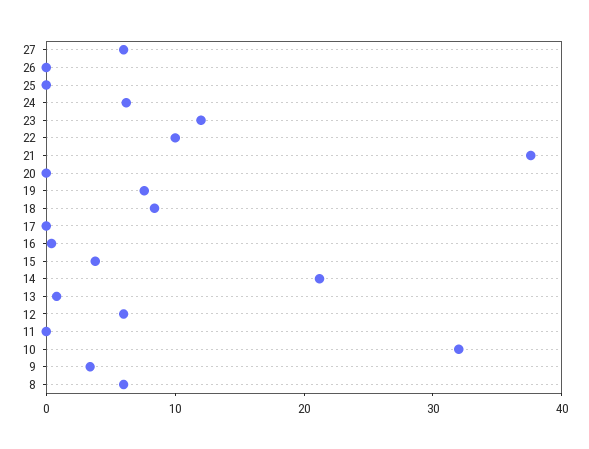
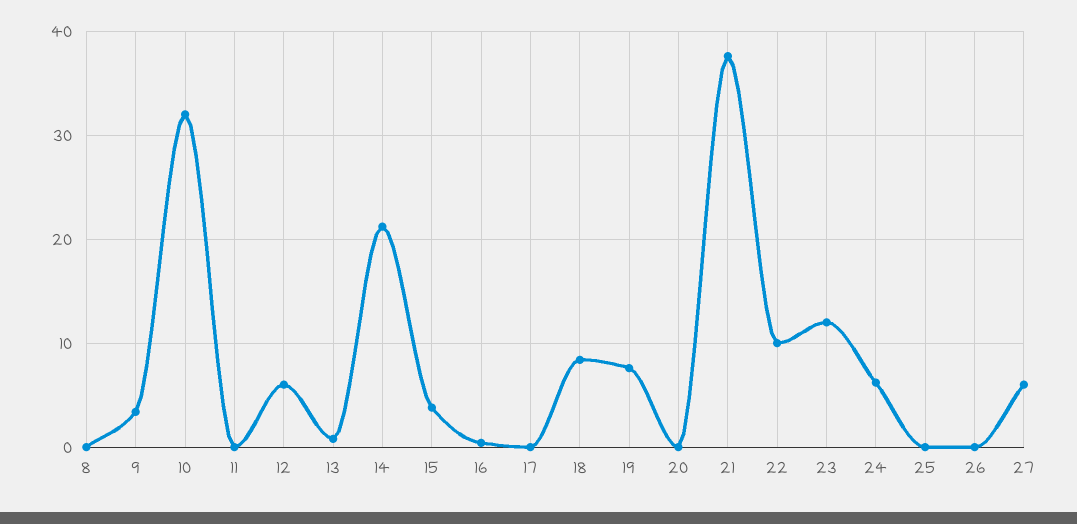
8: 6 -> 0

